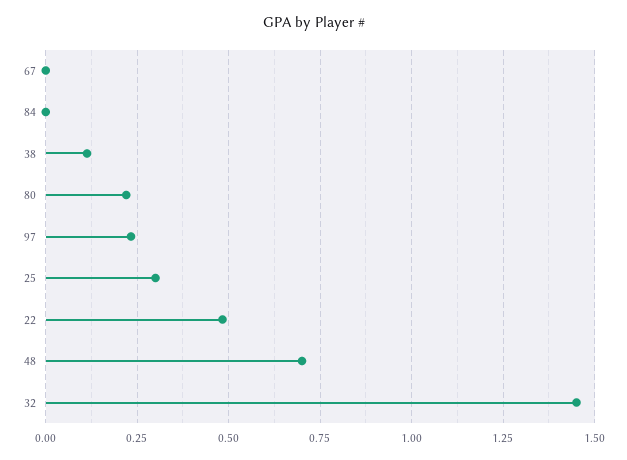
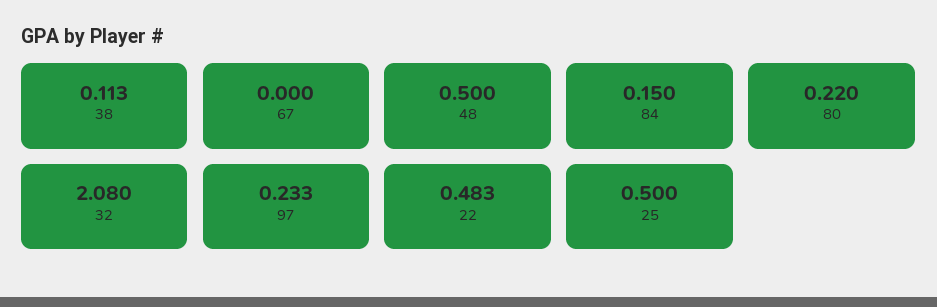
84: 0 -> 0.15
25: 0.3 -> 0.5
48: 0.7 -> 0.5
32: 1.45 -> 2.08

